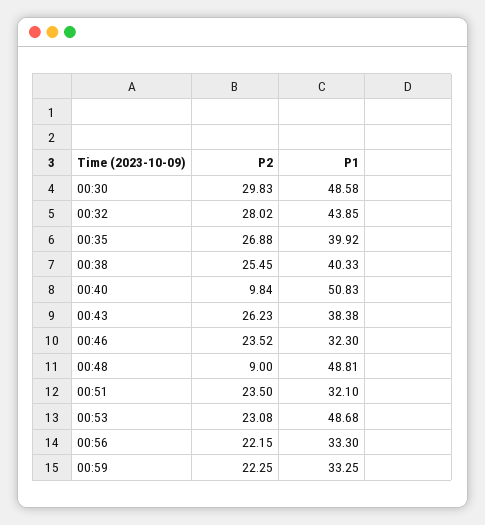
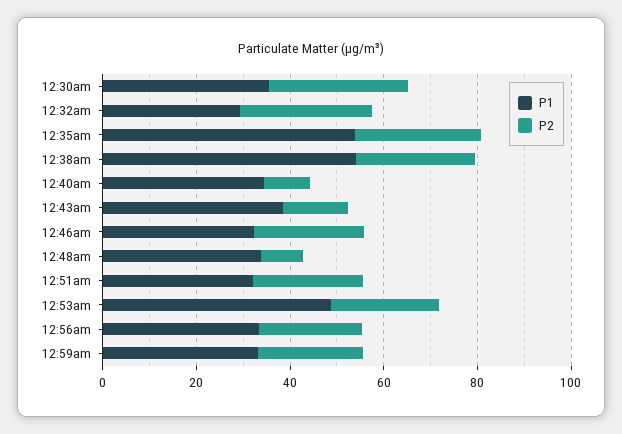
P1, 00:30: 48.58 -> 35
P1, 00:32: 43.85 -> 30
P1, 00:35: 39.92 -> 55
P1, 00:38: 40.33 -> 55
P1, 00:40: 50.83 -> 35
P2, 00:43: 26.23 -> 15
P1, 00:48: 48.81 -> 35

